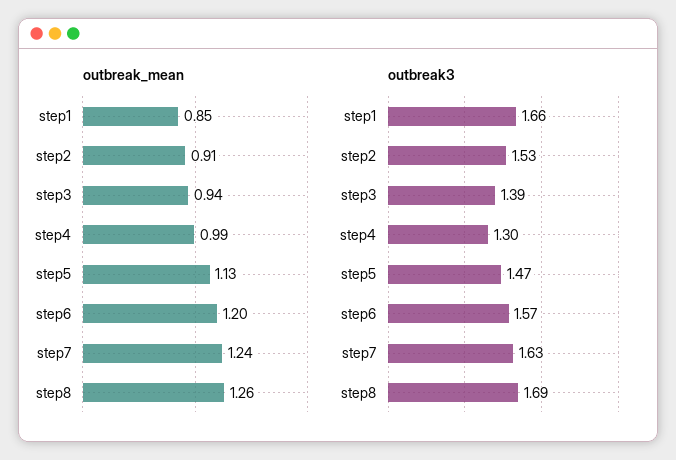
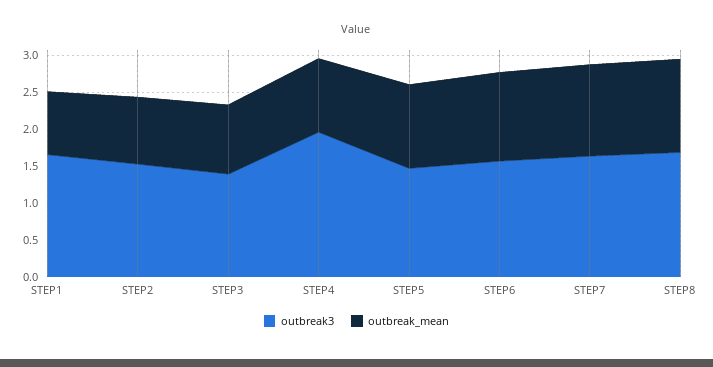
outbreak3, step4: 1.3 -> 2

